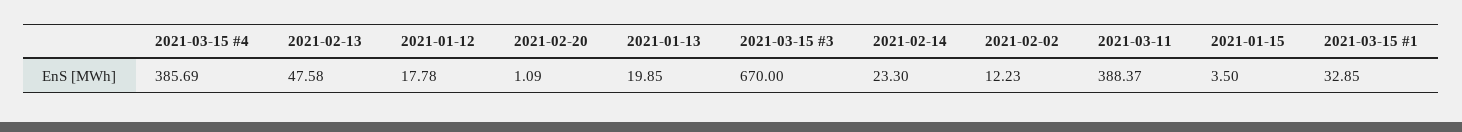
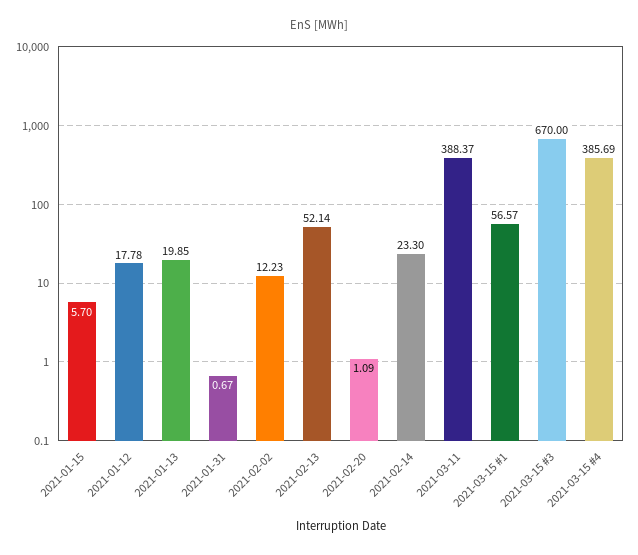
2021-02-13: 47.58 -> 52.14
2021-01-15: 3.5 -> 5.7
2021-03-15 #1: 32.85 -> 56.57
2021-01-31: none -> 0.67

